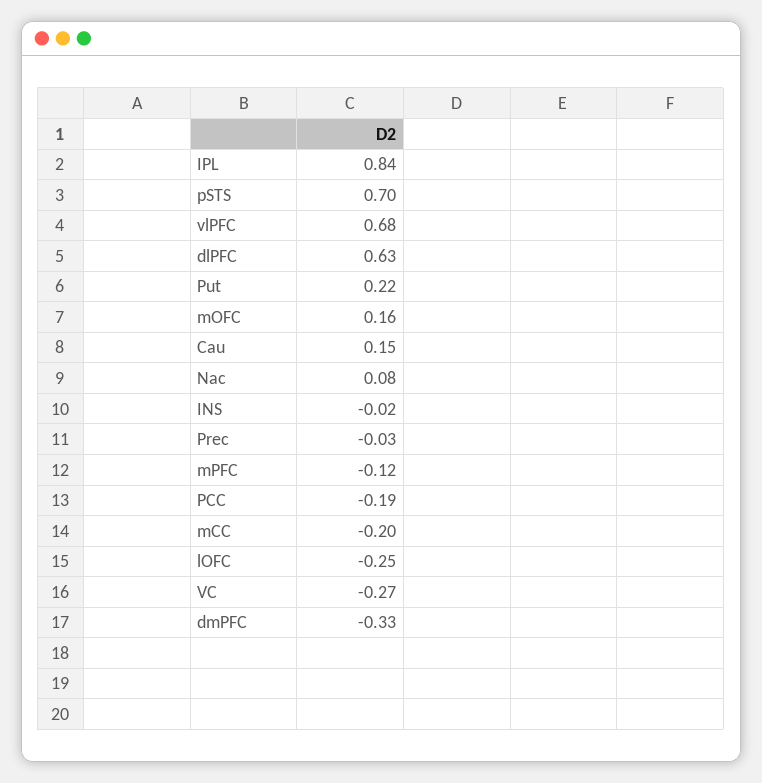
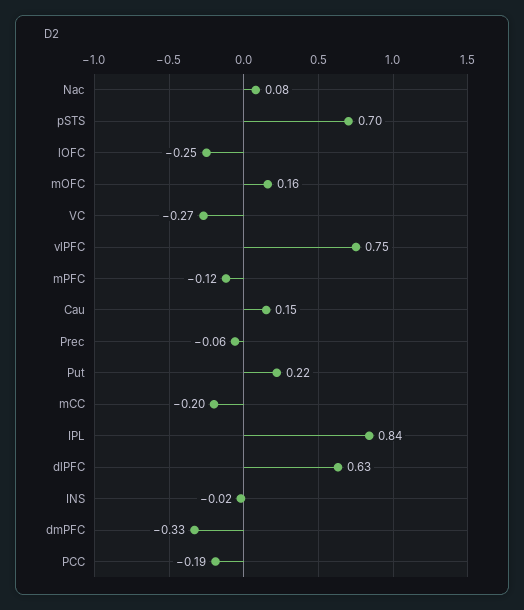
vlPFC: 0.68 -> 0.75
Prec: -0.03 -> -0.06

